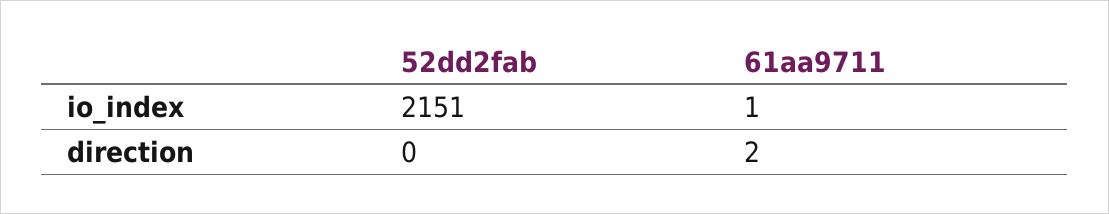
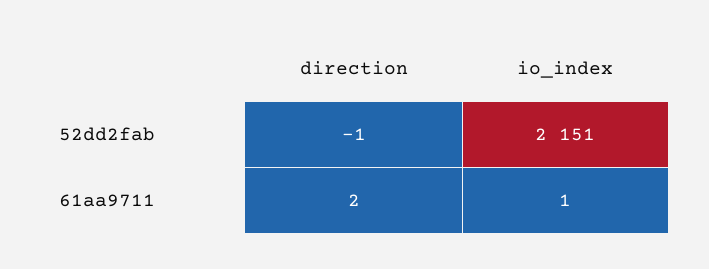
52dd2fab, direction: 0 -> -1

